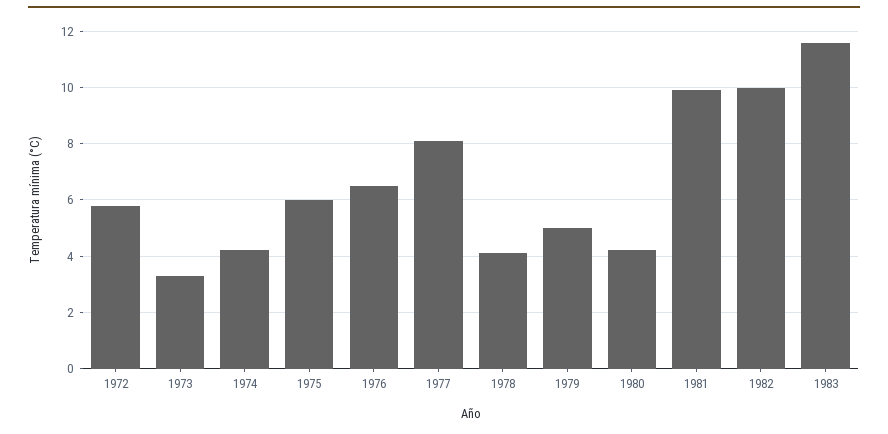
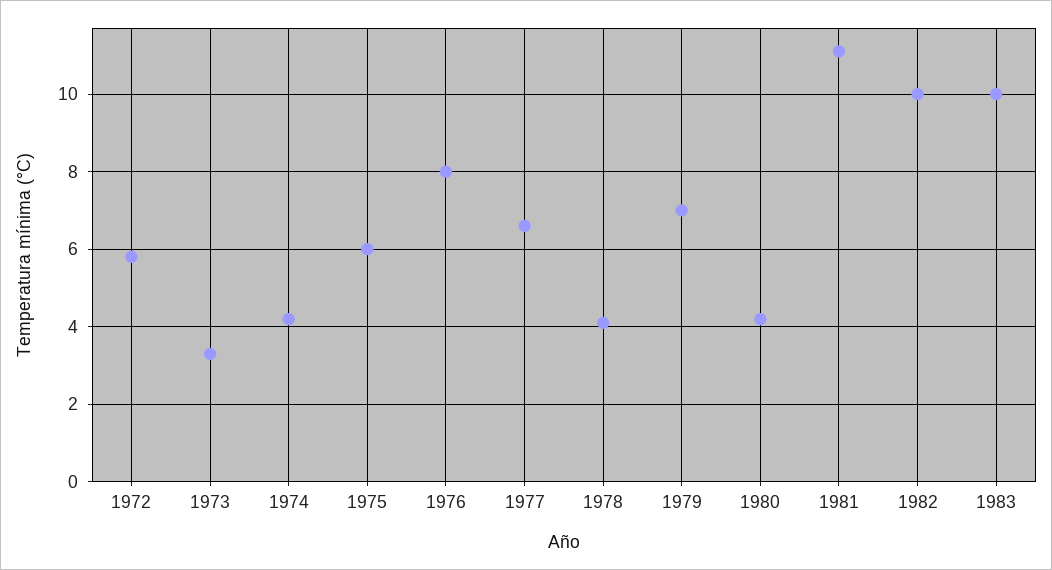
1976: 6.5 -> 8
1977: 8 -> 6.5
1979: 5 -> 7
1981: 10 -> 11
1983: 11.5 -> 10

